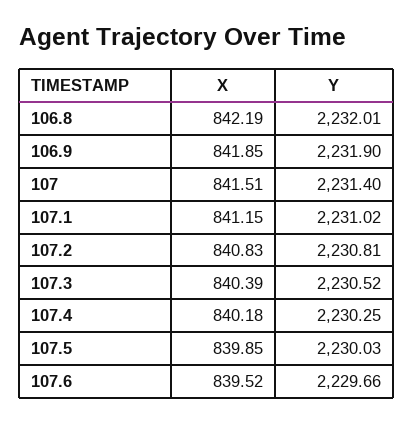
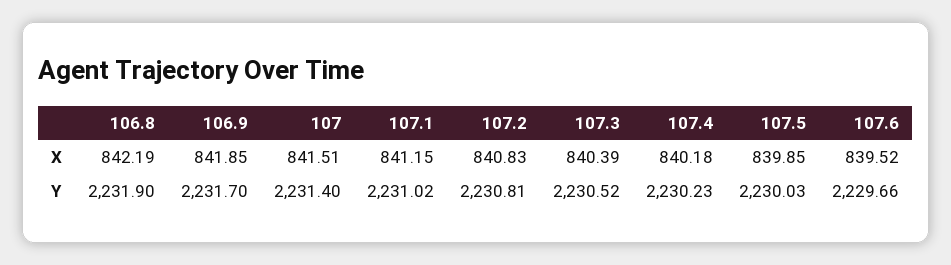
Y, 106.8: 2232.01 -> 2231.9
Y, 106.9: 2231.9 -> 2231.7
Y, 107.4: 2230.25 -> 2230.23

